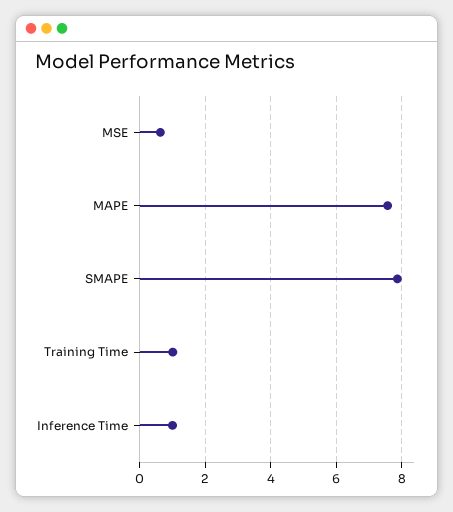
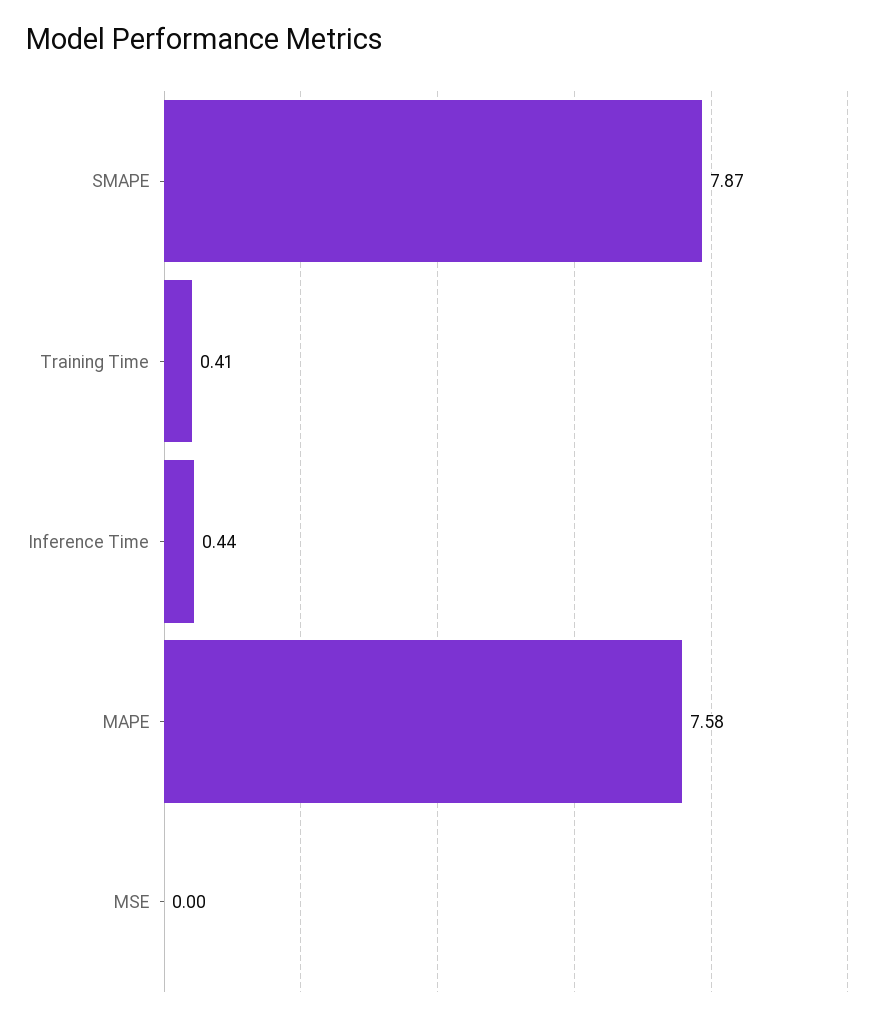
MSE: 0.6 -> 0
Training Time: 1 -> 0.41
Inference Time: 1 -> 0.44

